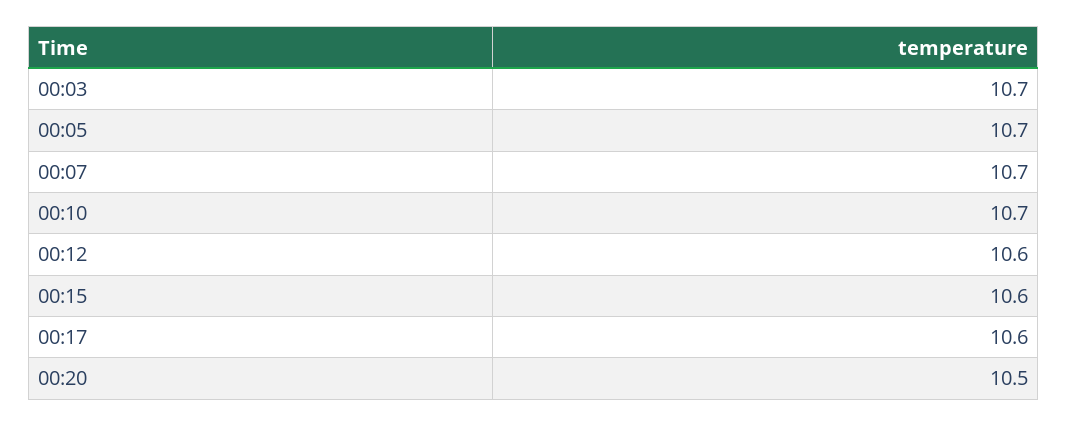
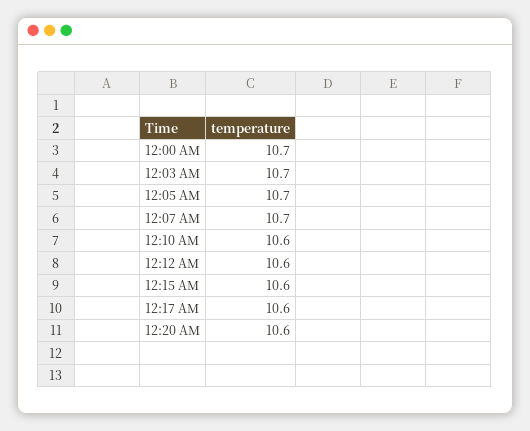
00:10: 10.7 -> 10.6
00:20: 10.5 -> 10.6
12:00 AM: none -> 10.7

